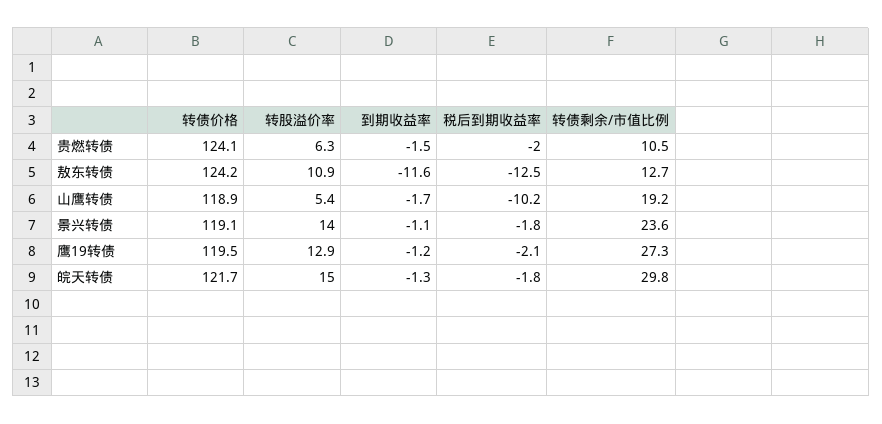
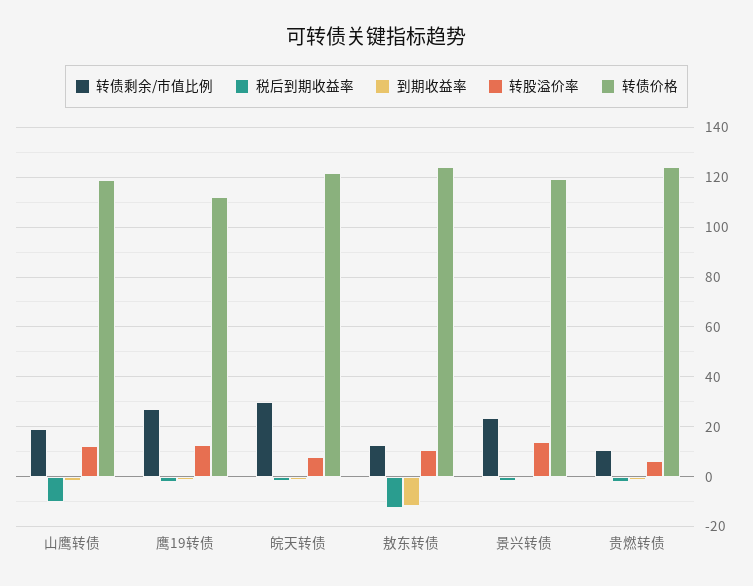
转股溢价率, 山鹰转债: 5.4 -> 12.5
转债价格, 鹰19转债: 119.5 -> 112.5
转股溢价率, 皖天转债: 15 -> 7.5

